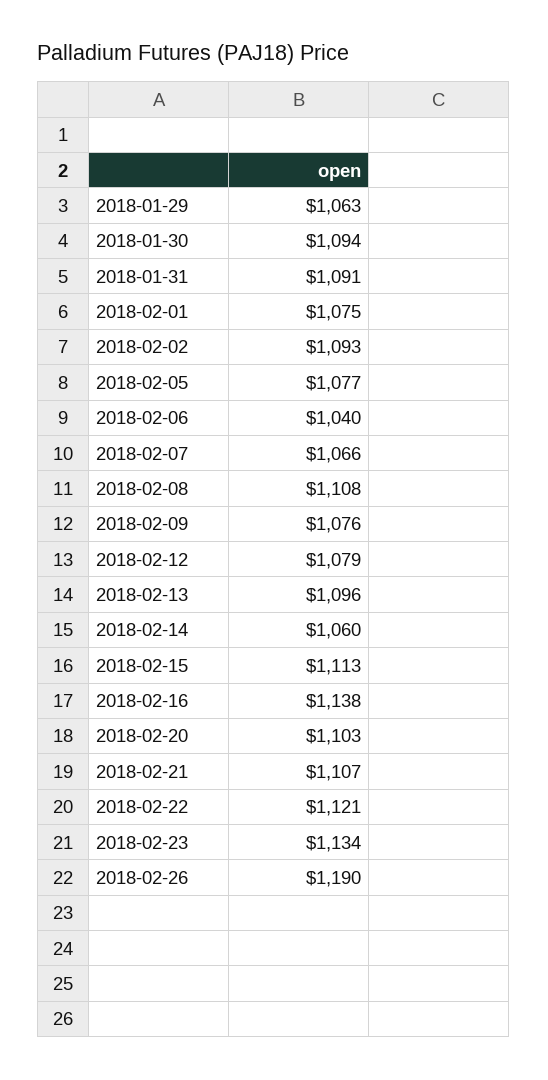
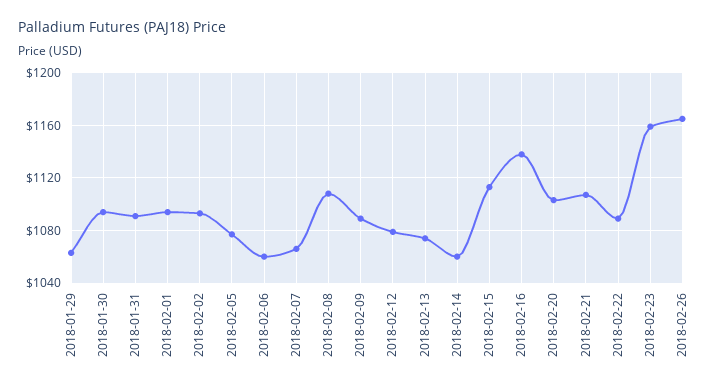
2018-02-01: 1075 -> 1095
2018-02-06: 1040 -> 1060
2018-02-09: 1076 -> 1090
2018-02-13: 1096 -> 1075
2018-02-22: 1121 -> 1090
2018-02-23: 1134 -> 1160
2018-02-26: 1190 -> 1165

